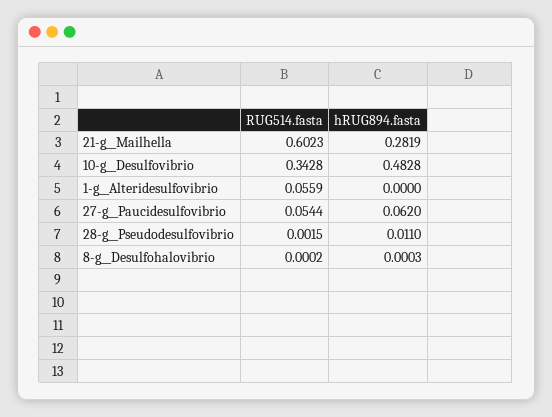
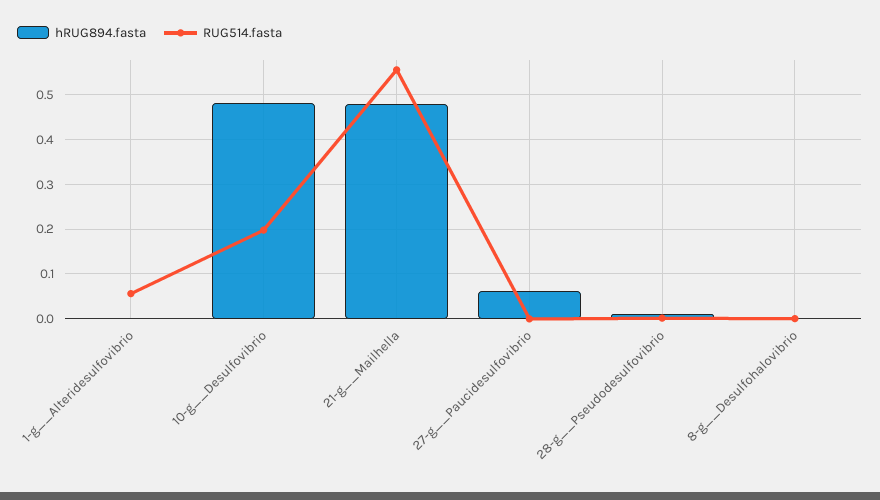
RUG514.fasta, 21-g__Mailhella: 0.6023 -> 0.56
hRUG894.fasta, 21-g__Mailhella: 0.2819 -> 0.48
RUG514.fasta, 10-g__Desulfovibrio: 0.3428 -> 0.2
RUG514.fasta, 27-g__Paucidesulfovibrio: 0.0544 -> 0

